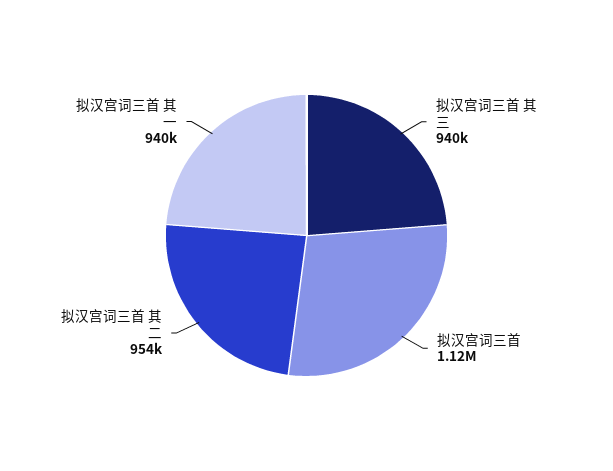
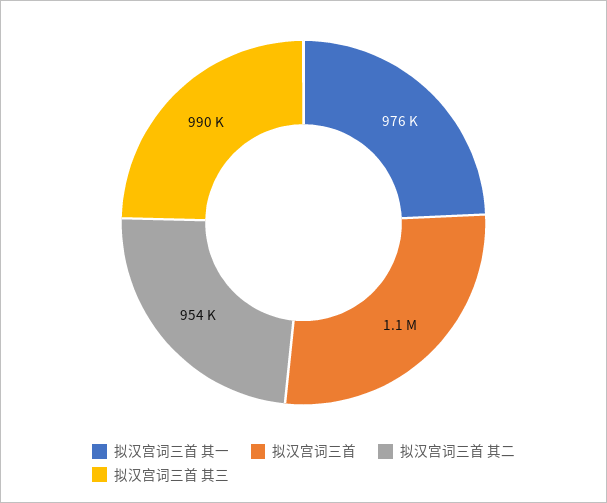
拟汉宫词三首 其三: 940000 -> 990000
拟汉宫词三首 其一: 940000 -> 976000

